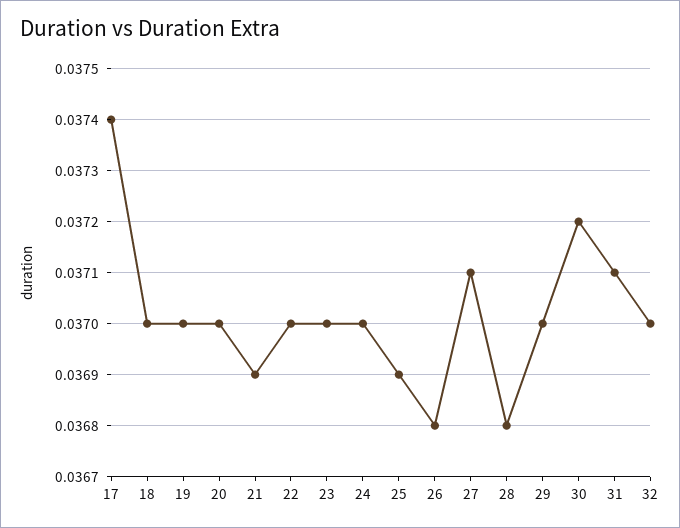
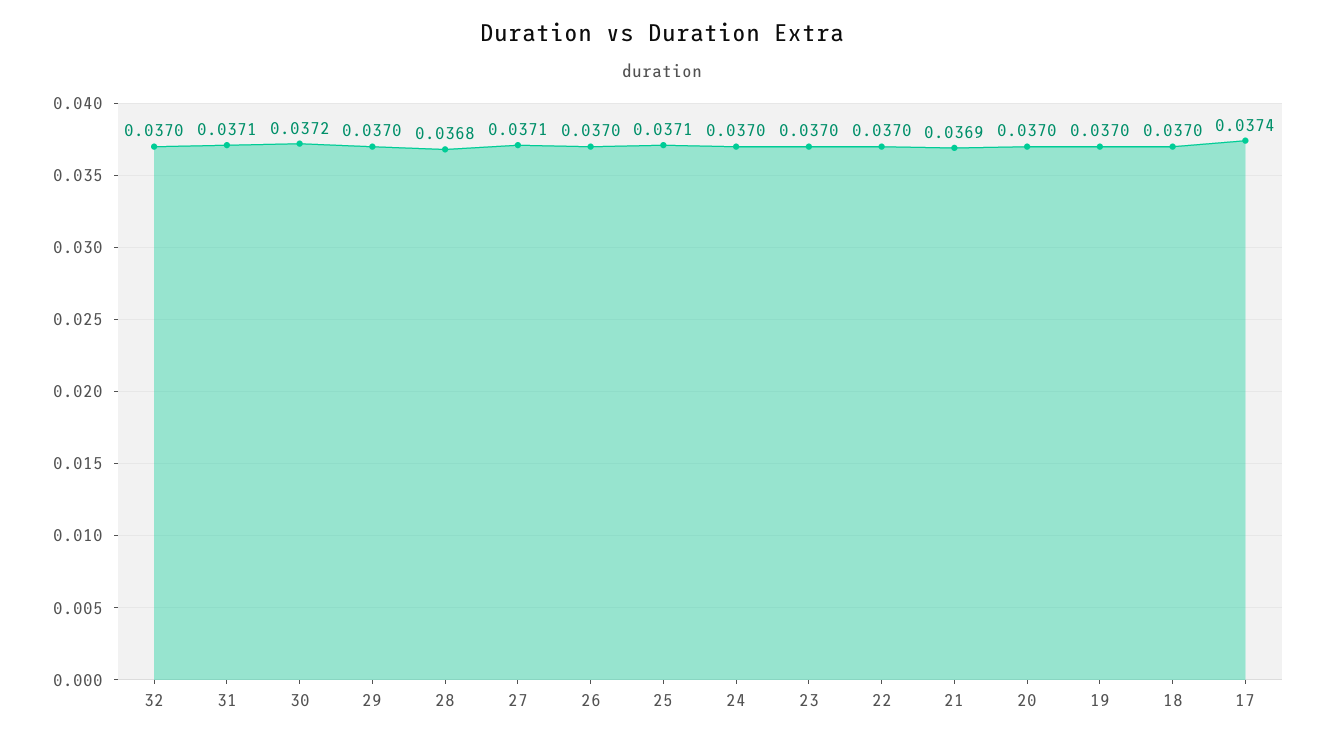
25: 0.0369 -> 0.0371
26: 0.0368 -> 0.037

